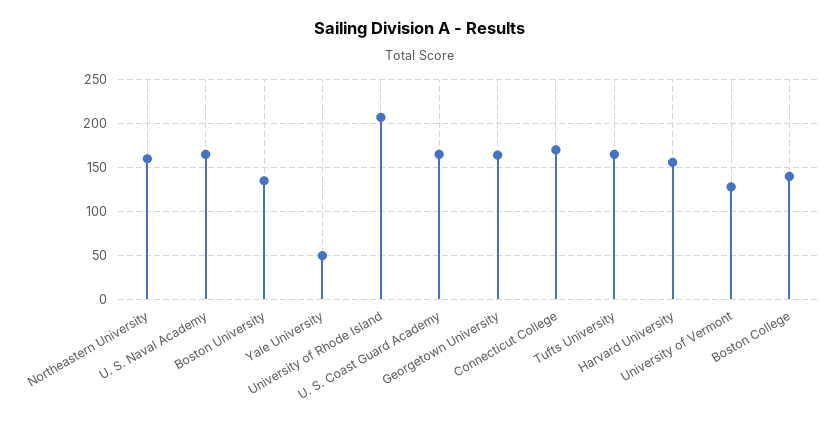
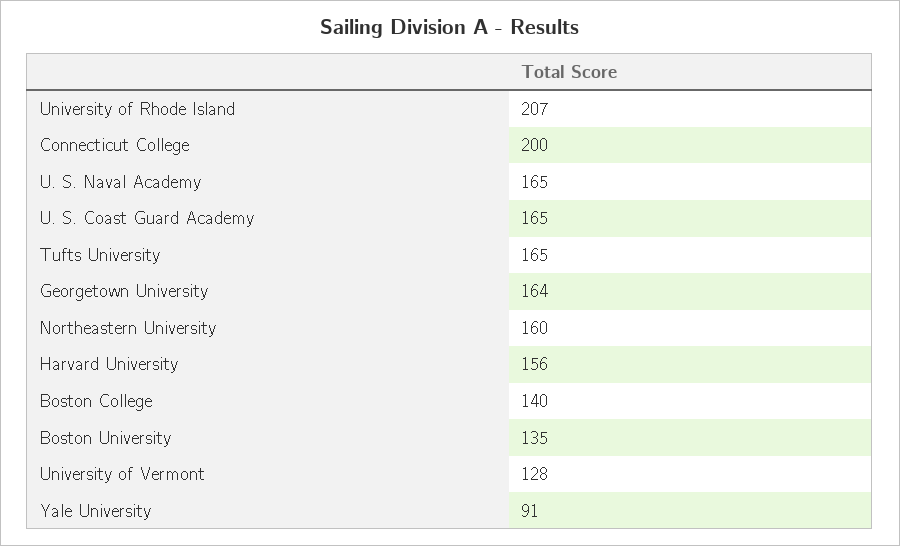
Yale University: 50 -> 91
Connecticut College: 170 -> 200

